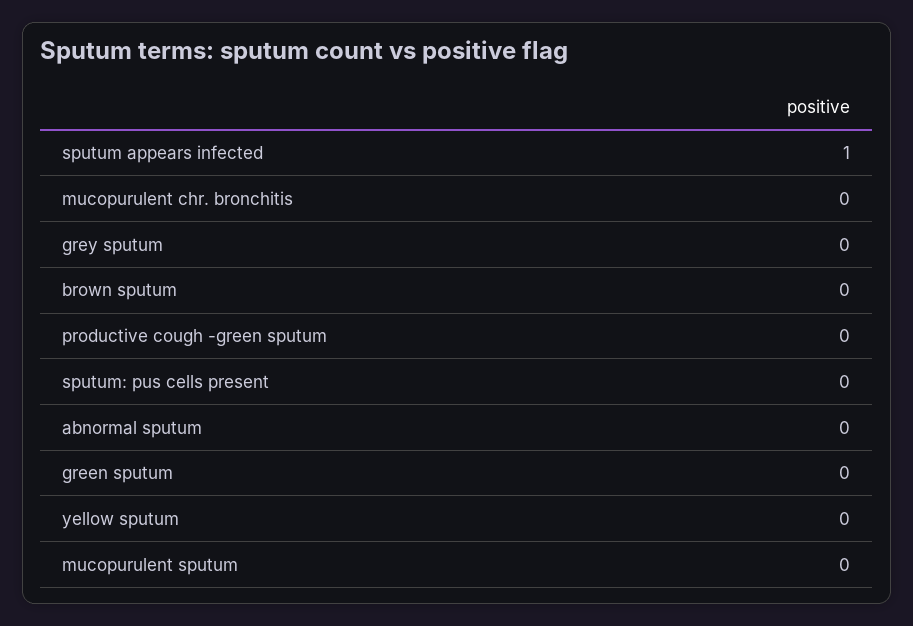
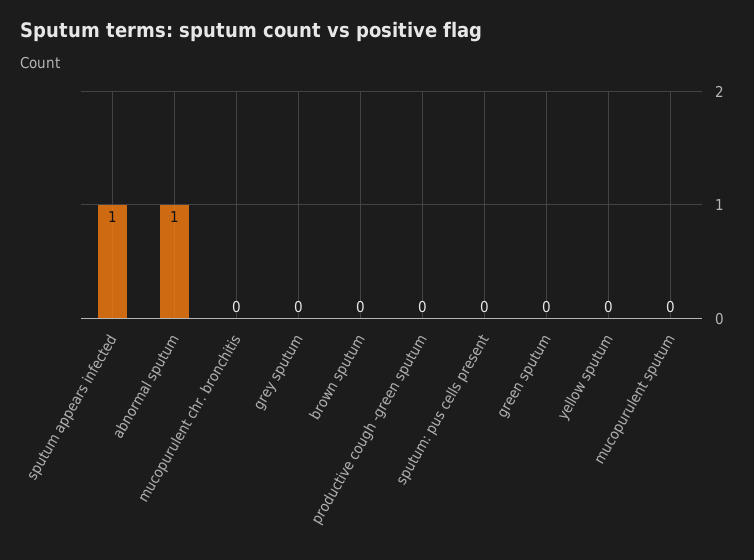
abnormal sputum: 0 -> 1

